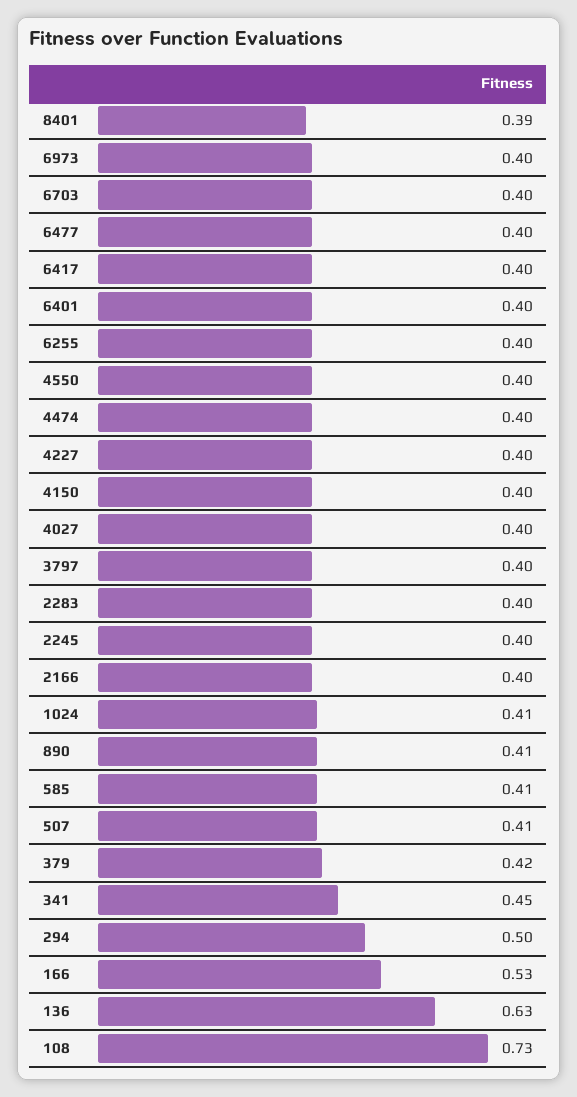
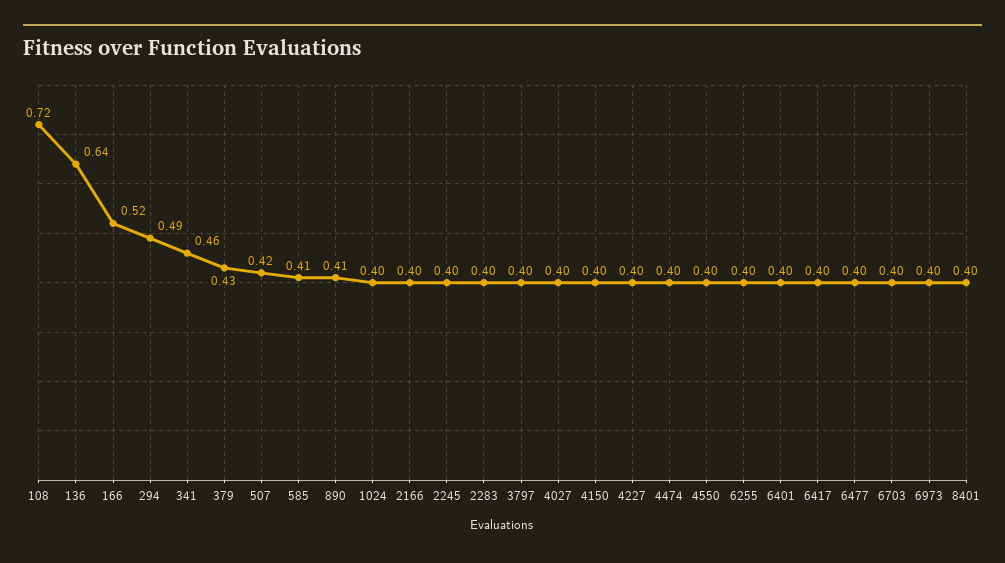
8401: 0.39 -> 0.4
1024: 0.41 -> 0.4
507: 0.41 -> 0.42
379: 0.42 -> 0.43
341: 0.45 -> 0.46
294: 0.5 -> 0.49
166: 0.53 -> 0.52
136: 0.63 -> 0.64
108: 0.73 -> 0.72

